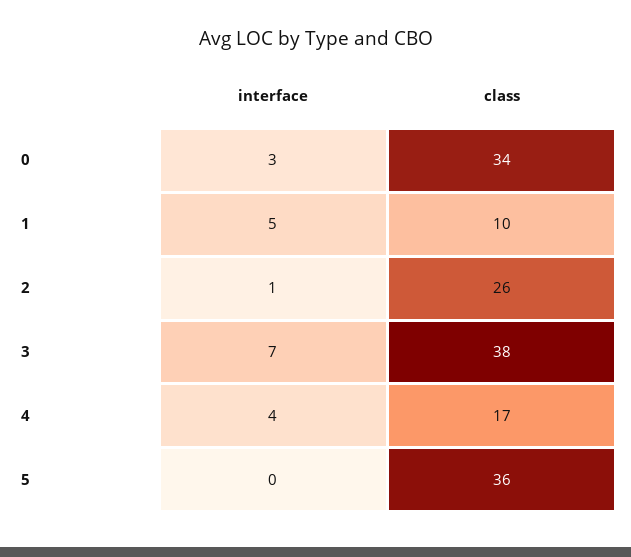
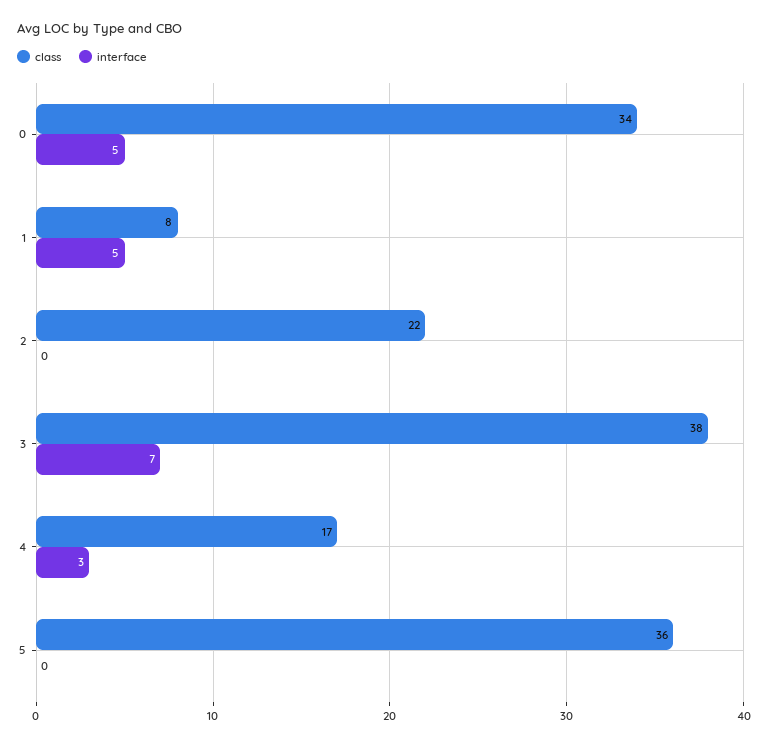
interface, 0: 3 -> 5
class, 1: 10 -> 8
interface, 2: 1 -> 0
class, 2: 26 -> 22
interface, 4: 4 -> 3

